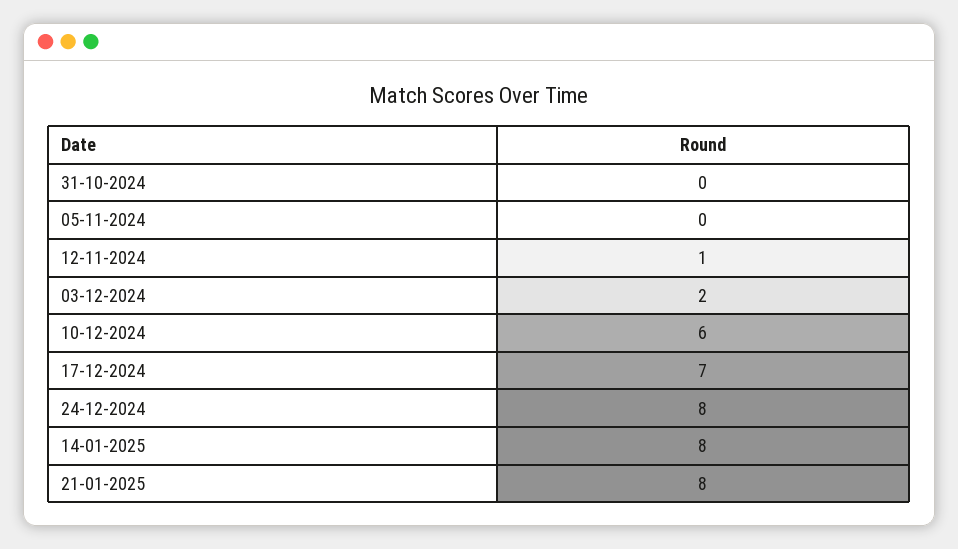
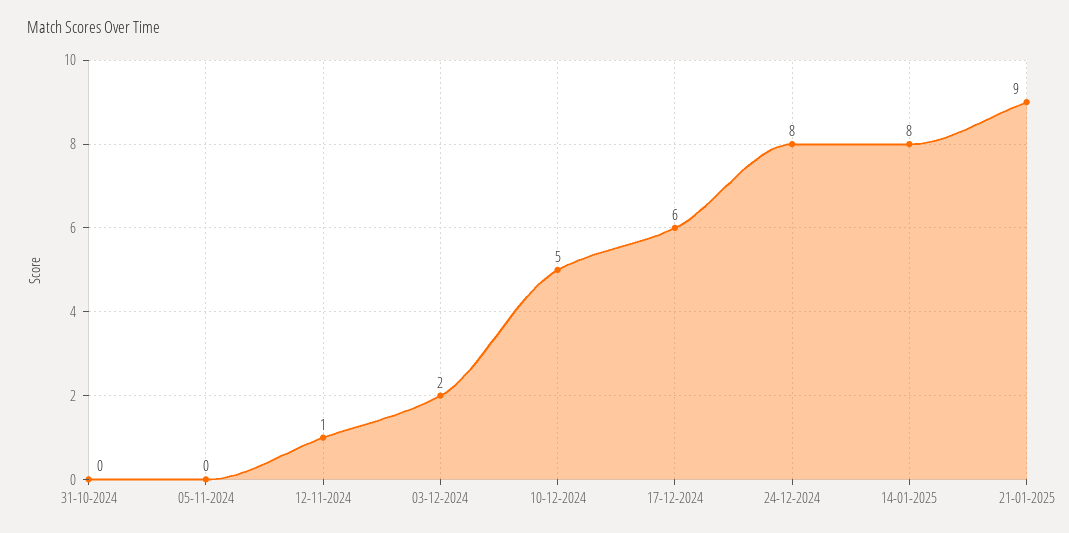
10-12-2024: 6 -> 5
17-12-2024: 7 -> 6
21-01-2025: 8 -> 9

